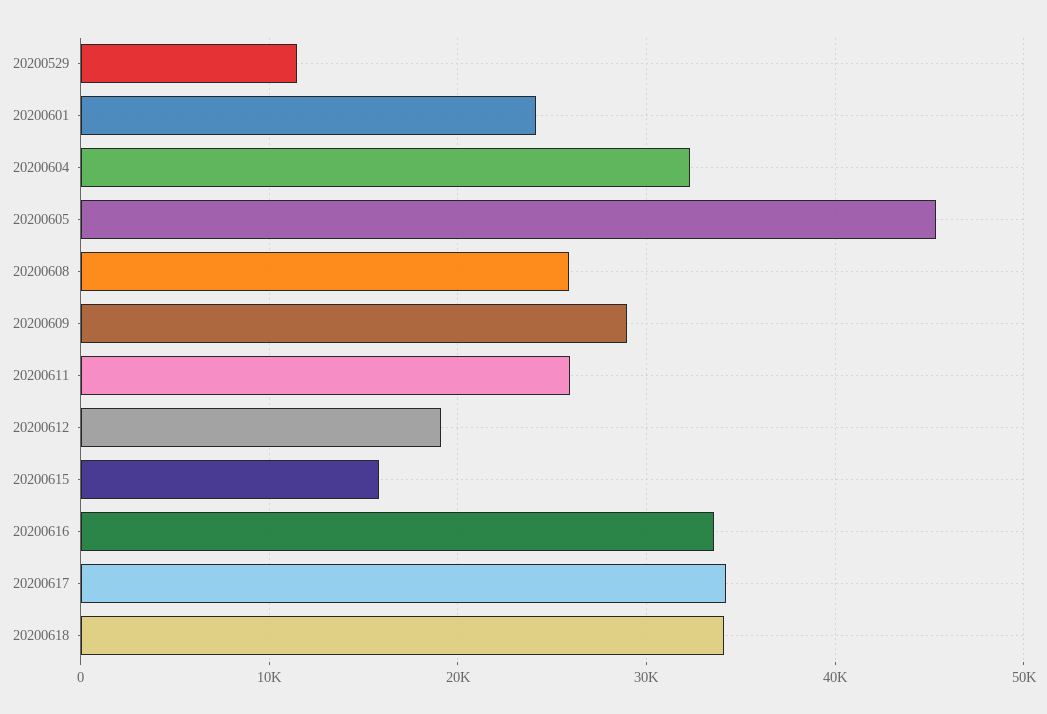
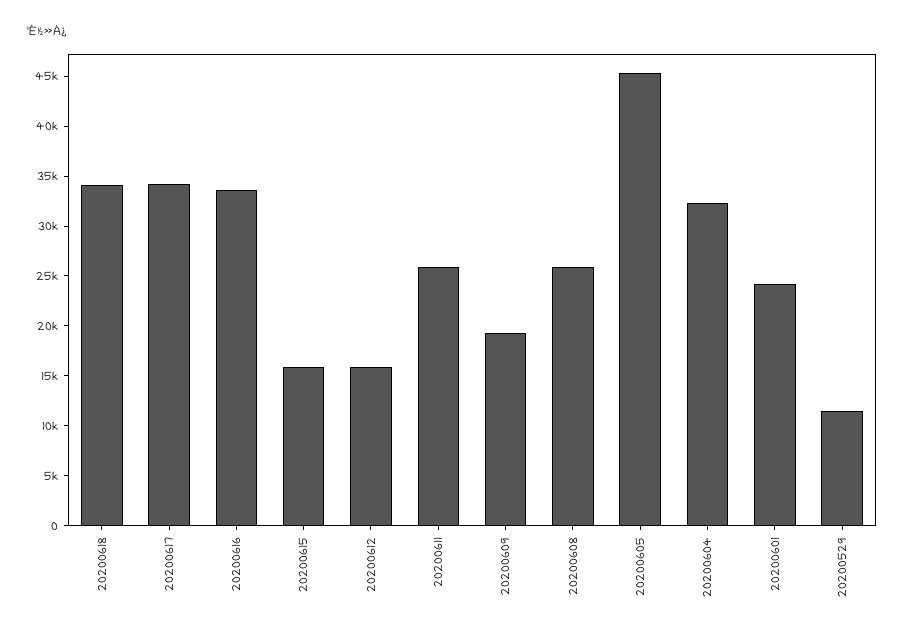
20200609: 29000 -> 19000
20200612: 19000 -> 16000

